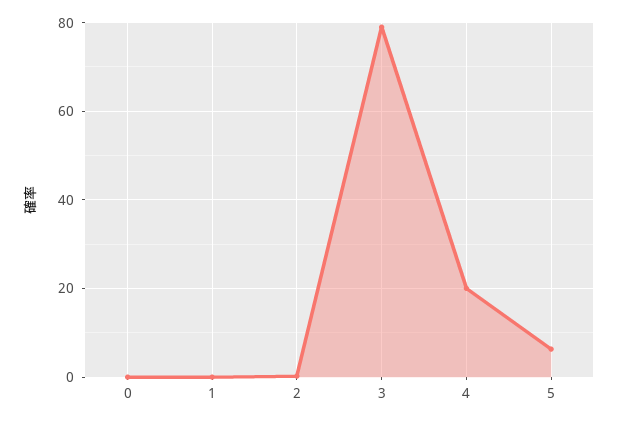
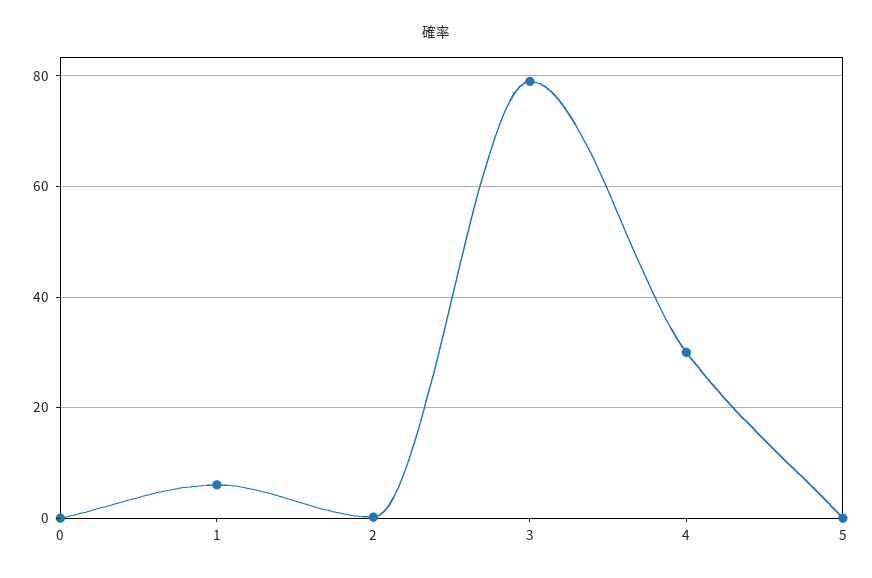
1: 0 -> 6
4: 20 -> 30
5: 6 -> 0

